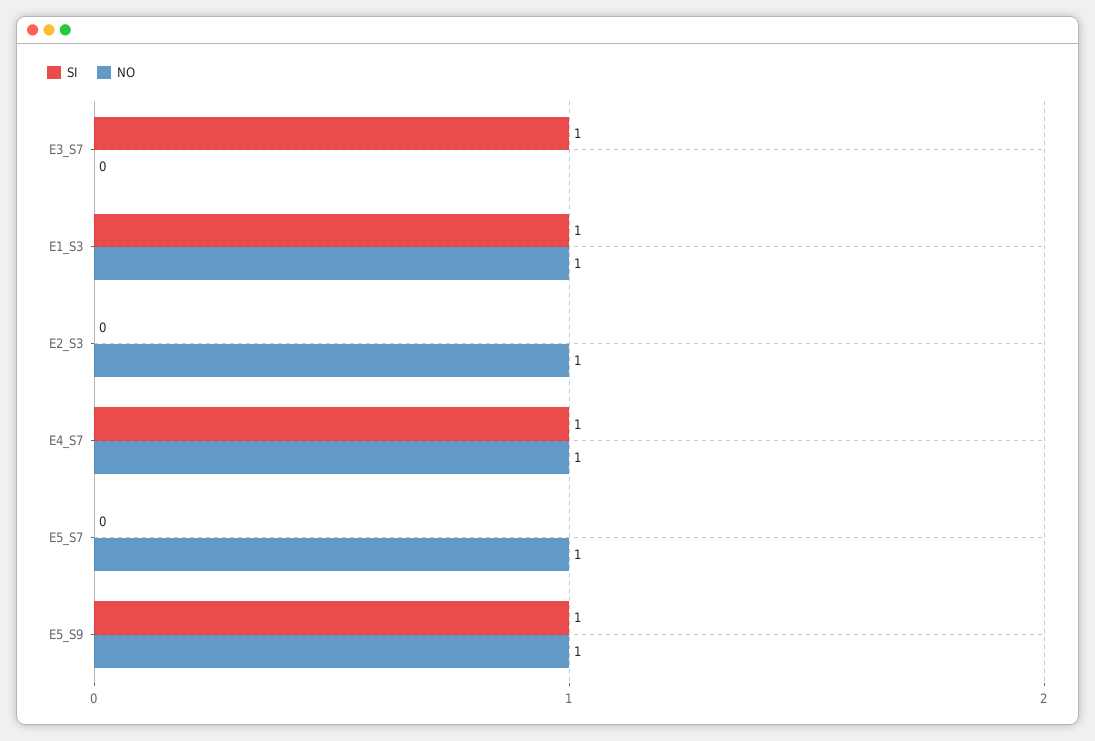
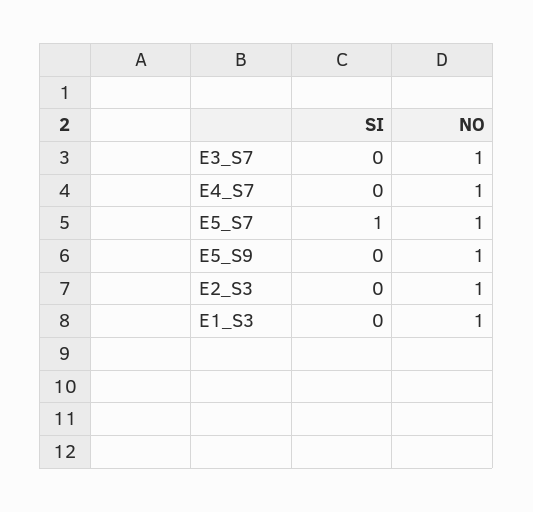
SI, E3_S7: 1 -> 0
NO, E3_S7: 0 -> 1
SI, E1_S3: 1 -> 0
SI, E4_S7: 1 -> 0
SI, E5_S7: 0 -> 1
SI, E5_S9: 1 -> 0

